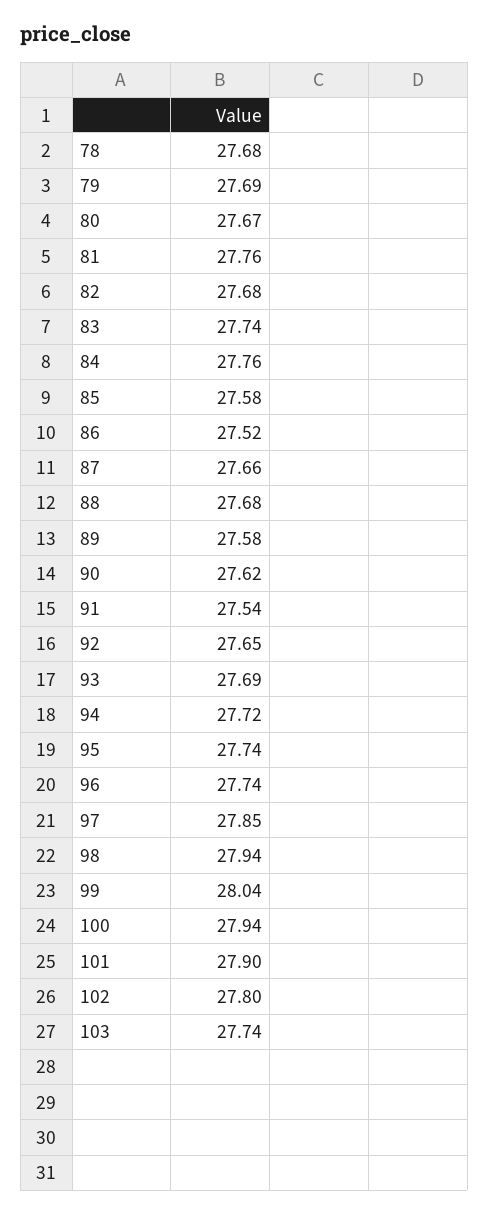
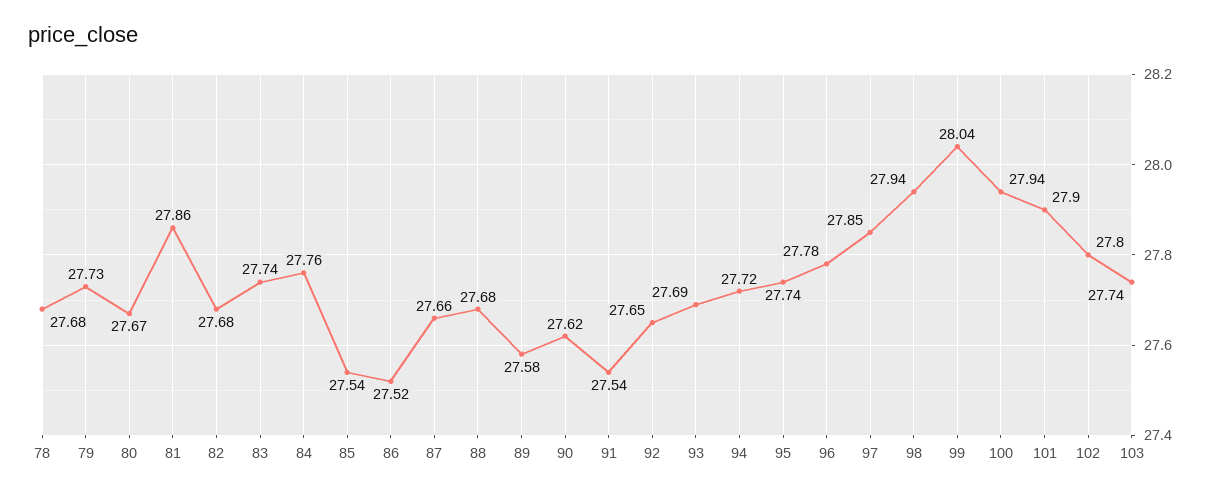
79: 27.69 -> 27.73
81: 27.76 -> 27.86
85: 27.58 -> 27.54
96: 27.74 -> 27.78

